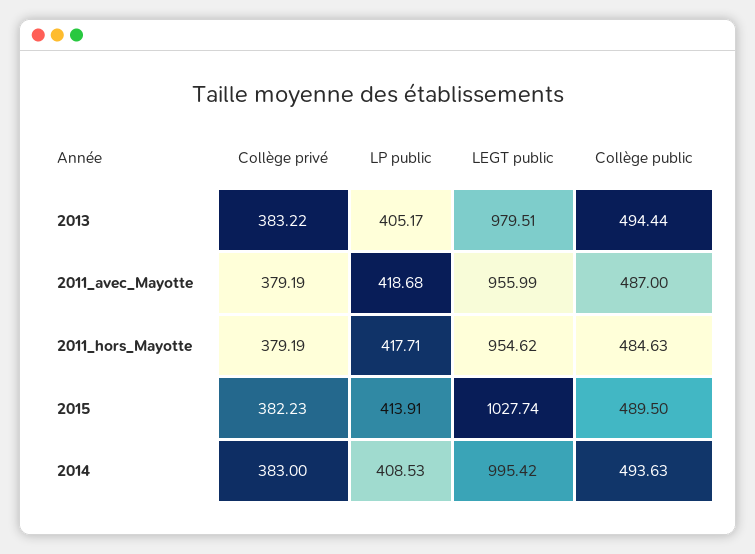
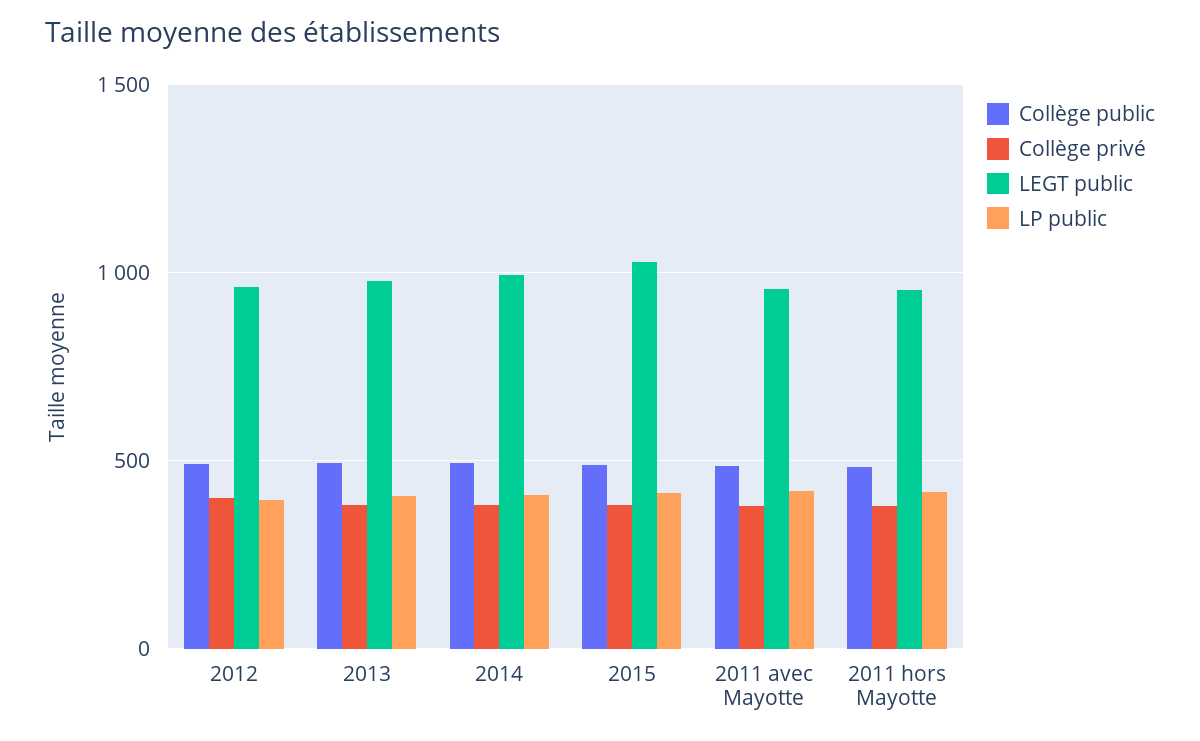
Collège public, 2012: none -> 500
Collège privé, 2012: none -> 400
LEGT public, 2012: none -> 950
LP public, 2012: none -> 400

